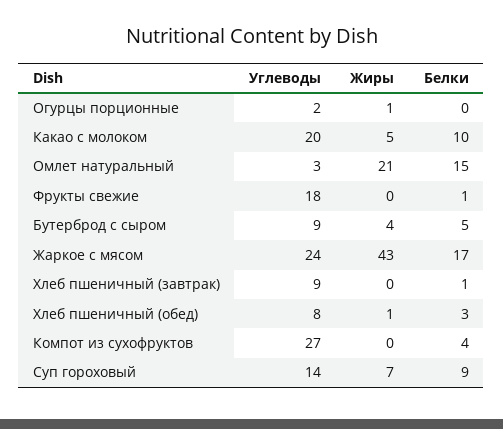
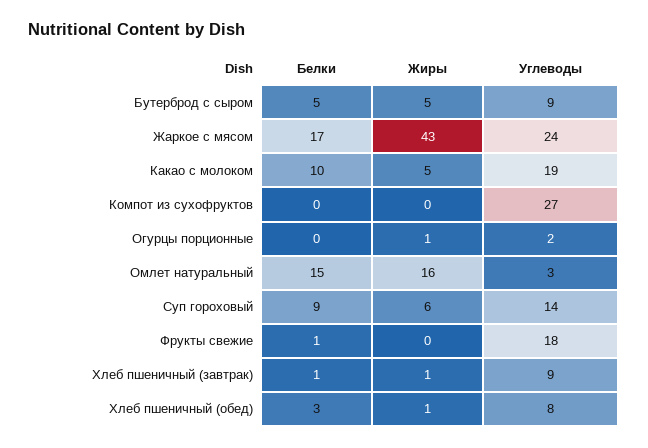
Углеводы, Какао с молоком: 20 -> 19
Жиры, Омлет натуральный: 21 -> 16
Жиры, Бутерброд с сыром: 4 -> 5
Жиры, Хлеб пшеничный (завтрак): 0 -> 1
Белки, Компот из сухофруктов: 4 -> 0
Жиры, Суп гороховый: 7 -> 6

